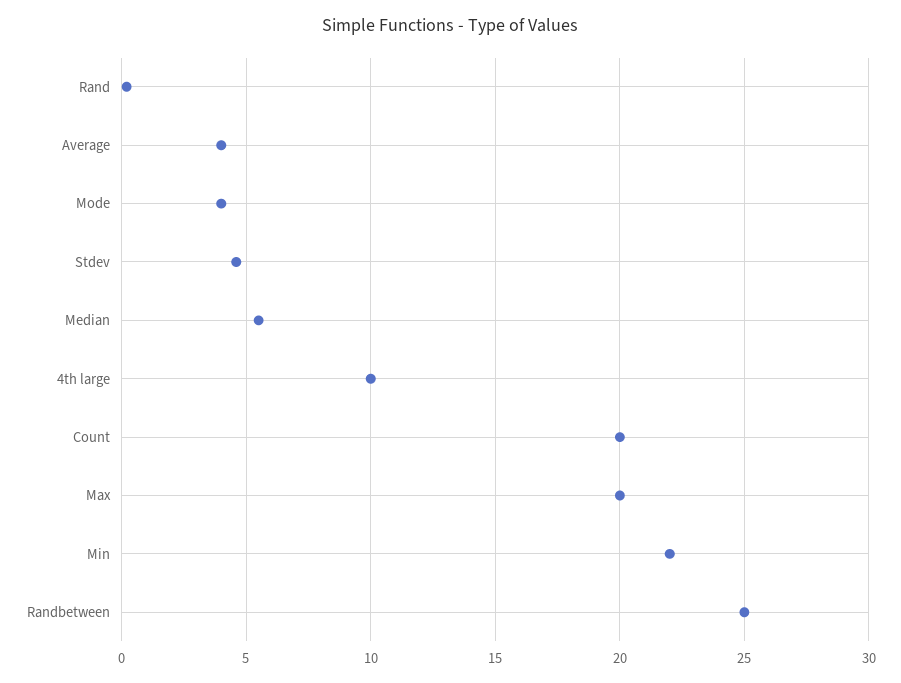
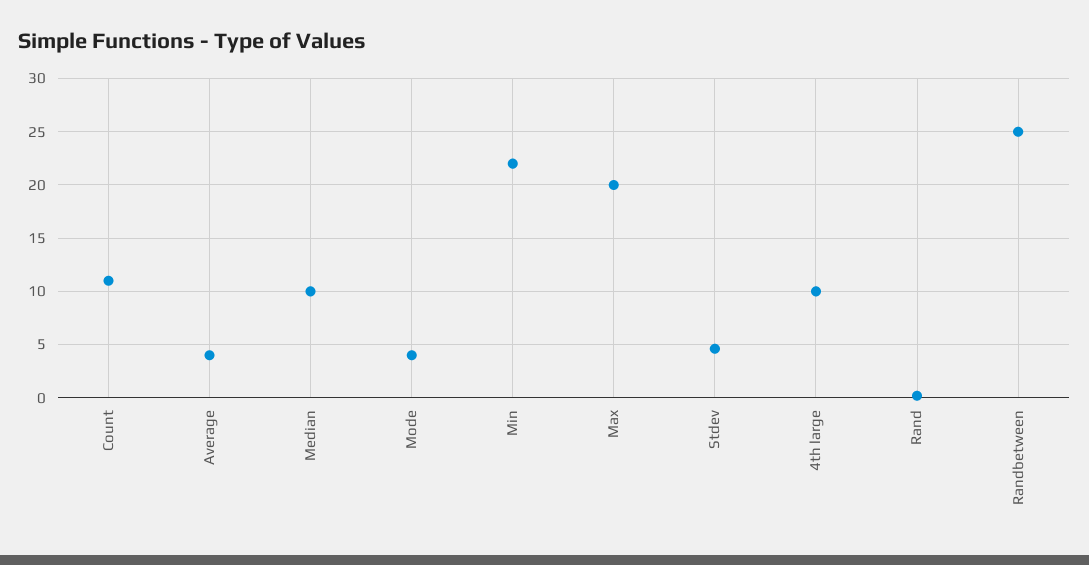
Median: 5.5 -> 10
Count: 20 -> 11

